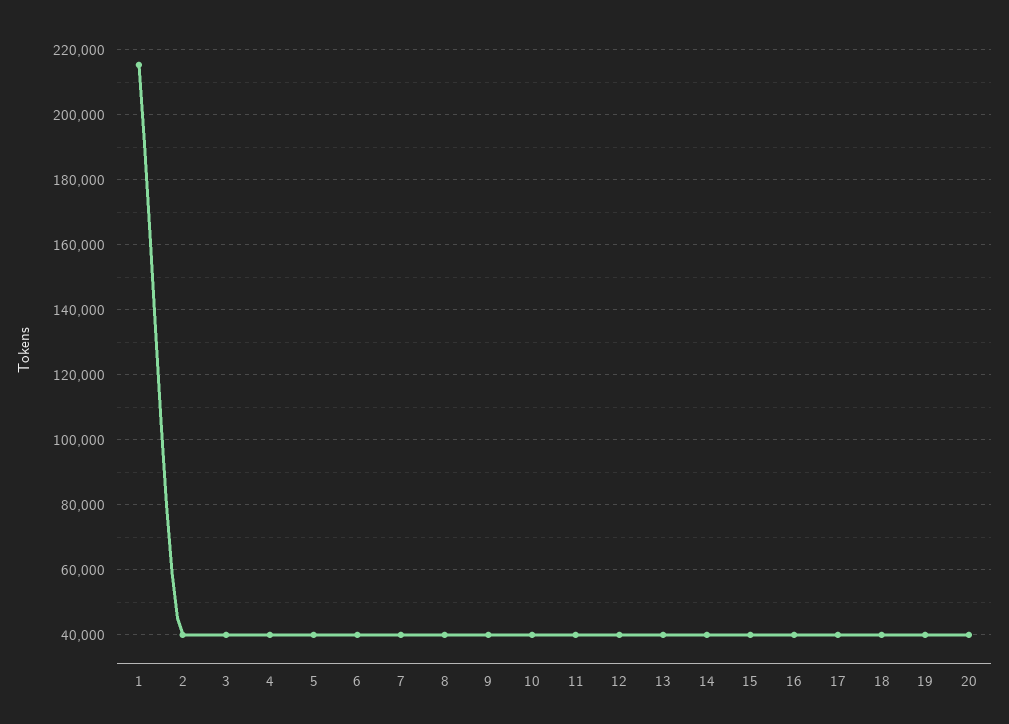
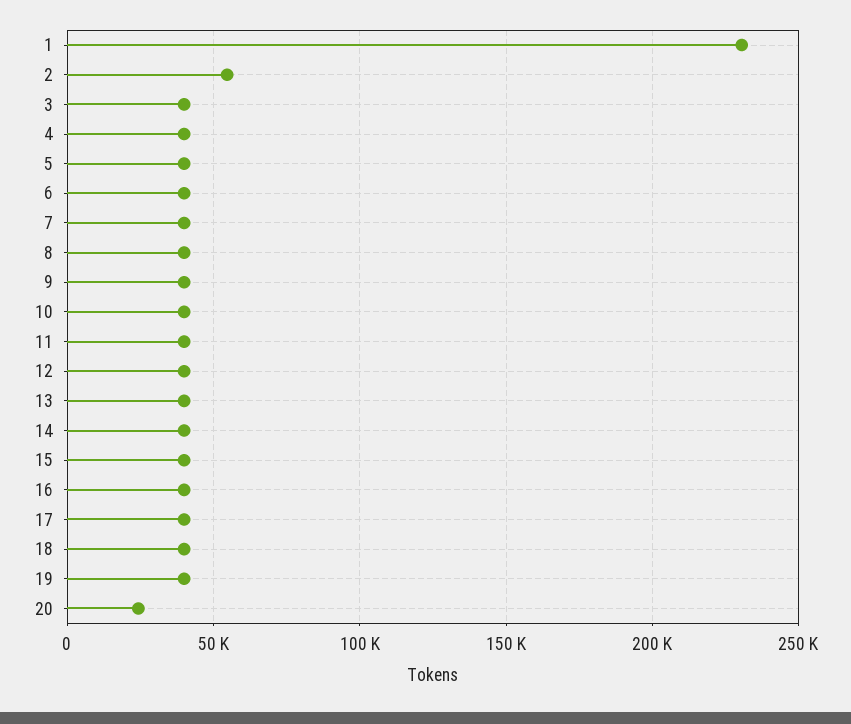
1: 216000 -> 230000
2: 40000 -> 55000
20: 40000 -> 25000

